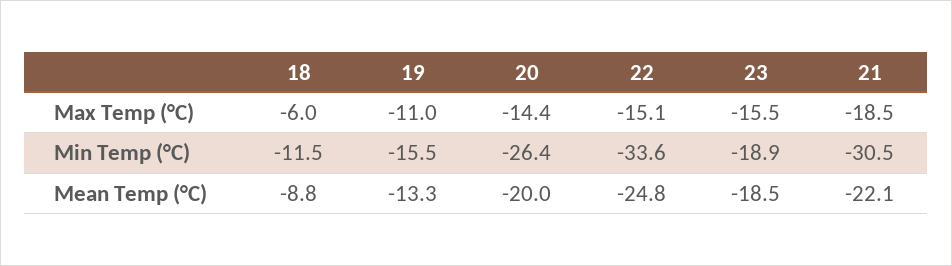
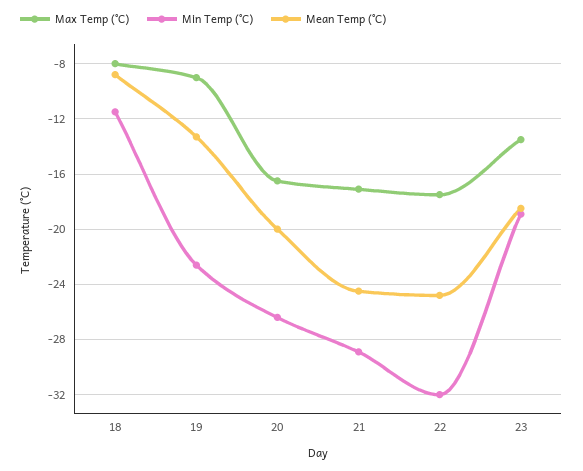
Max Temp (°C), 18: -6 -> -8
Max Temp (°C), 19: -11 -> -9
Max Temp (°C), 20: -14.4 -> -16.5
Max Temp (°C), 22: -15.1 -> -17.5
Max Temp (°C), 23: -15.5 -> -13.5
Max Temp (°C), 21: -18.5 -> -17
Min Temp (°C), 19: -15.5 -> -22.5
Min Temp (°C), 22: -33.6 -> -32
Min Temp (°C), 21: -30.5 -> -29
Mean Temp (°C), 21: -22.1 -> -24.5

